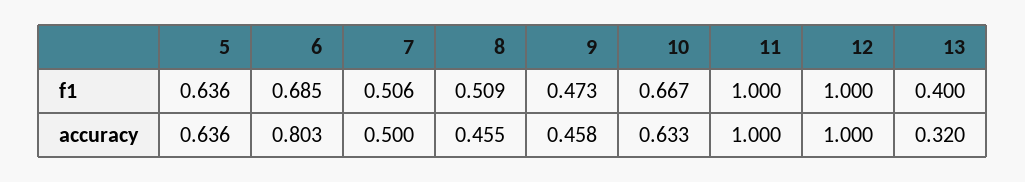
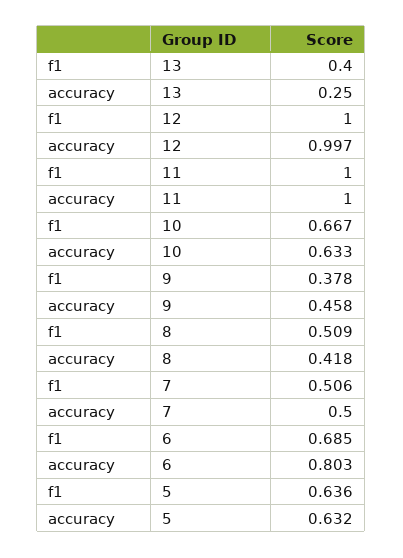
9, f1: 0.473 -> 0.378
5, accuracy: 0.636 -> 0.632
8, accuracy: 0.455 -> 0.418
12, accuracy: 1 -> 0.997
13, accuracy: 0.32 -> 0.25

